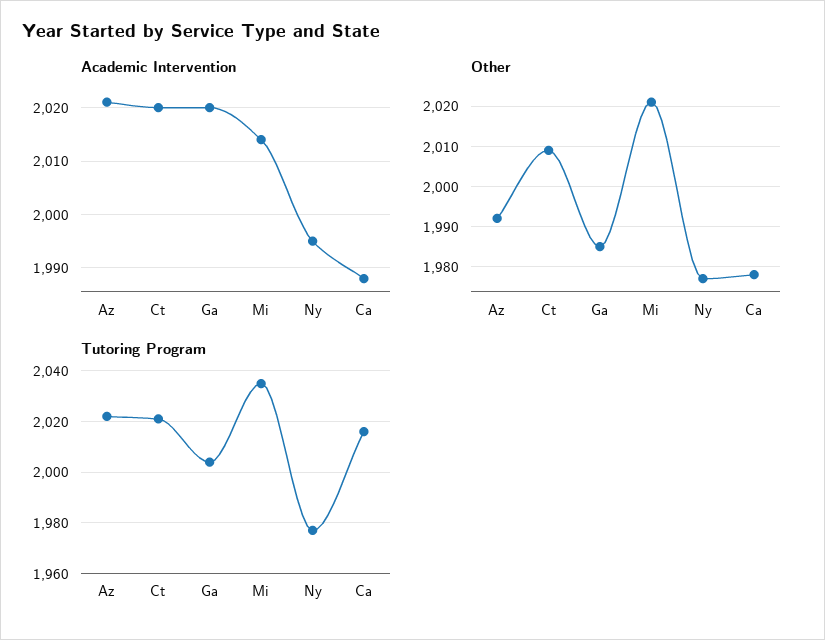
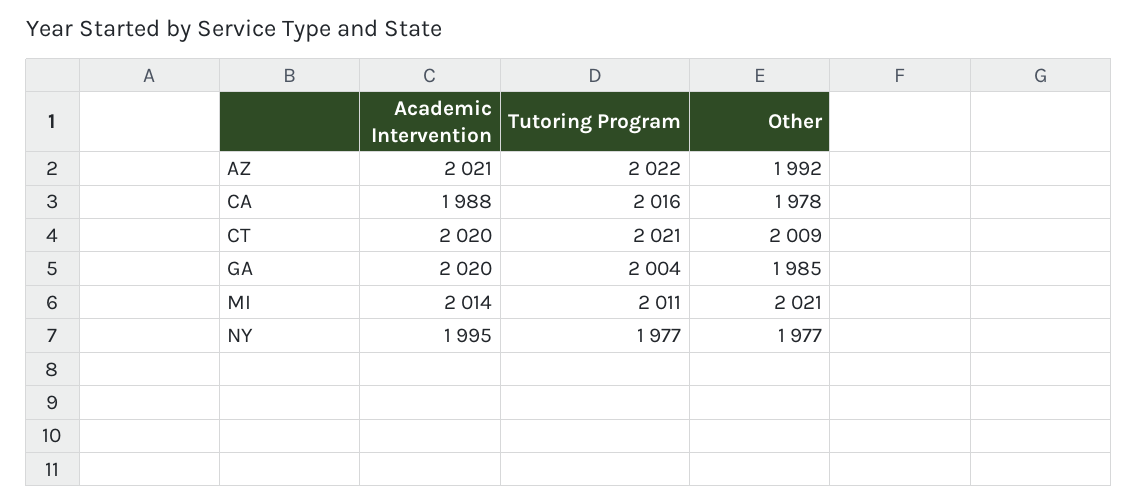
Tutoring Program, Mi: 2035 -> 2011

